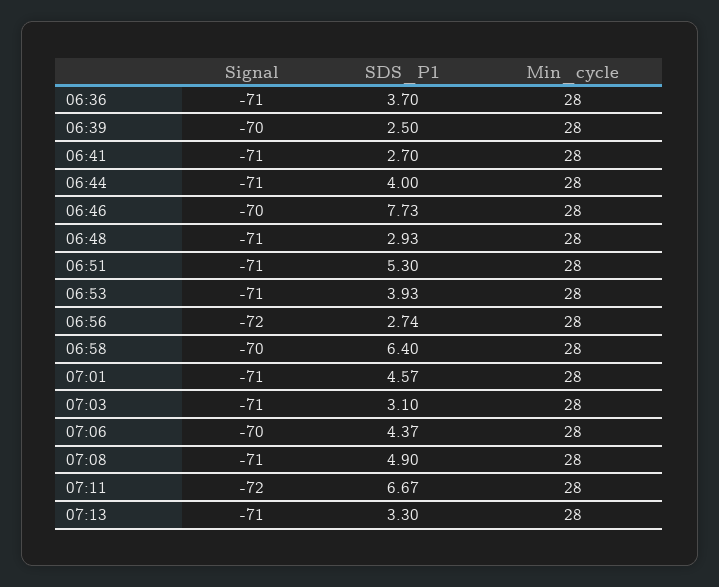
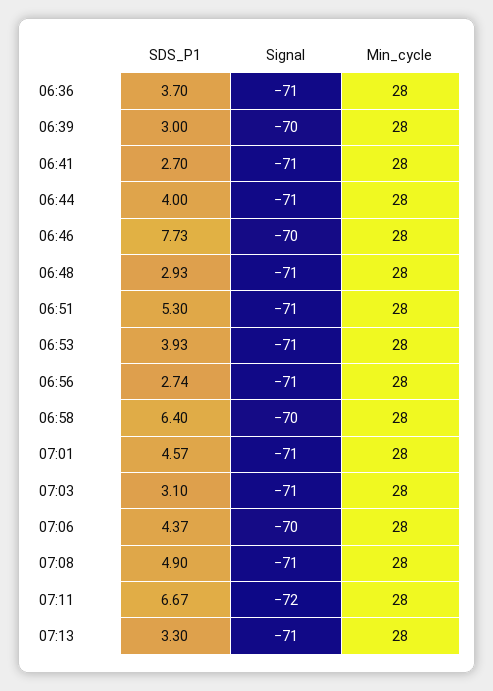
SDS_P1, 06:39: 2.5 -> 3
Signal, 06:56: -72 -> -71

